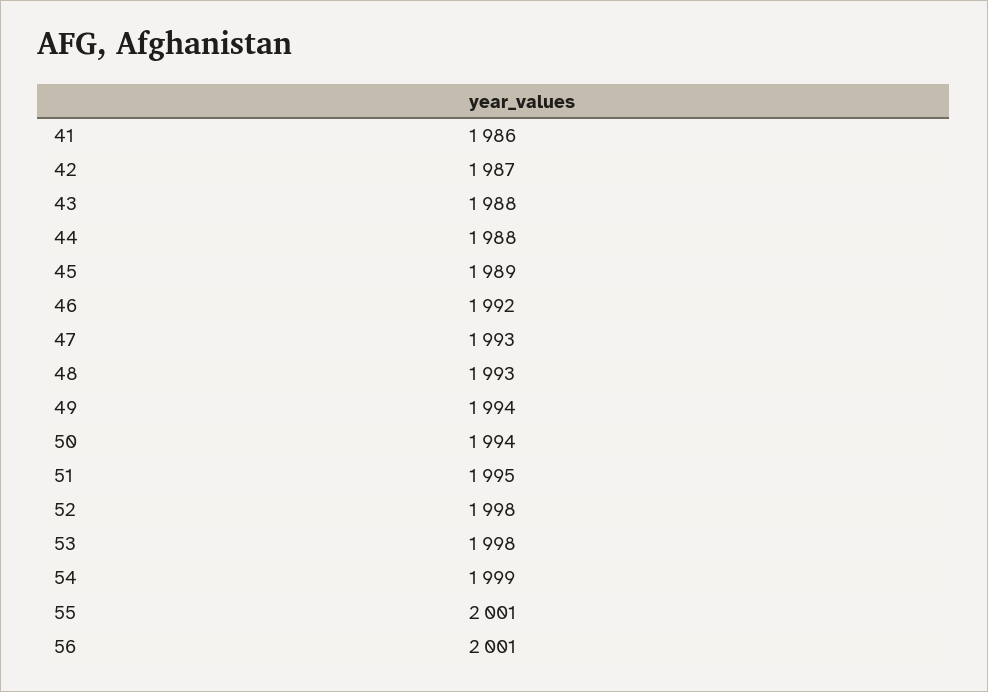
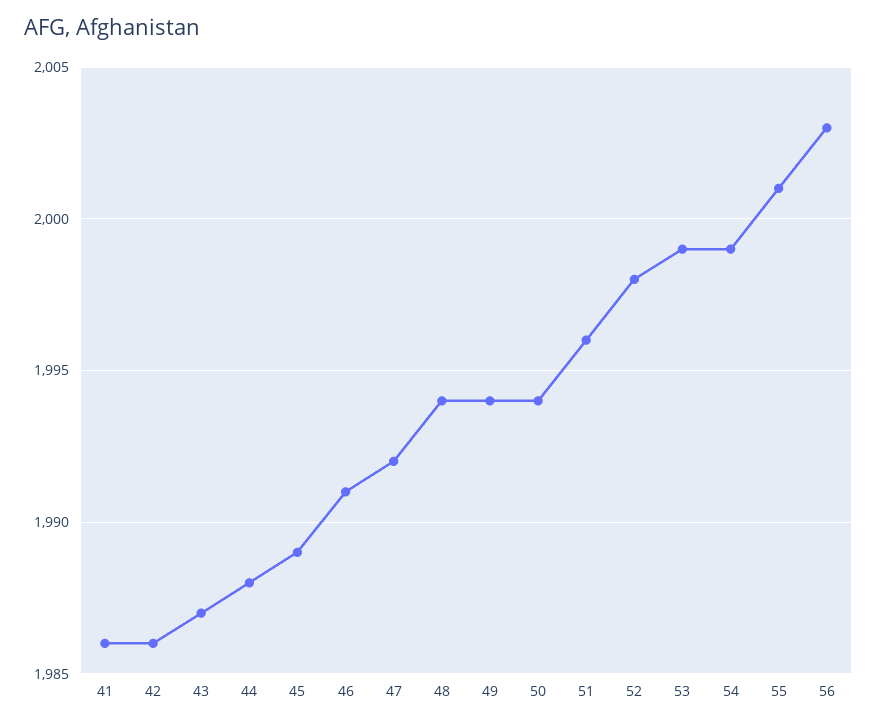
42: 1987 -> 1986
43: 1988 -> 1987
46: 1992 -> 1991
47: 1993 -> 1992
48: 1993 -> 1994
51: 1995 -> 1996
53: 1998 -> 1999
56: 2001 -> 2003

